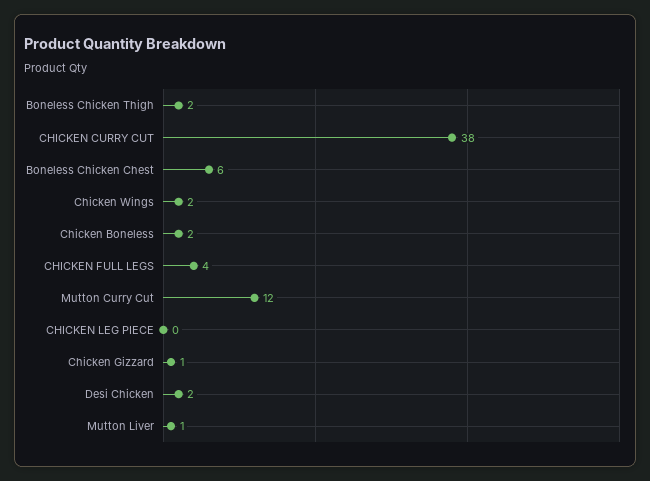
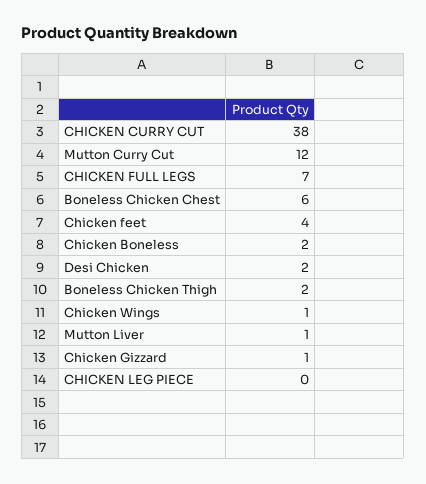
Chicken Wings: 2 -> 1
CHICKEN FULL LEGS: 4 -> 7
Chicken feet: none -> 4

